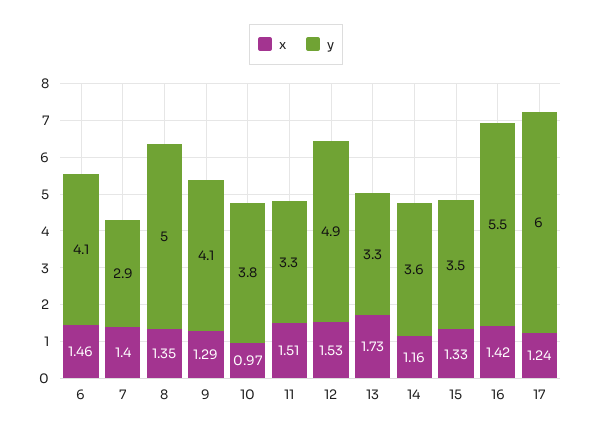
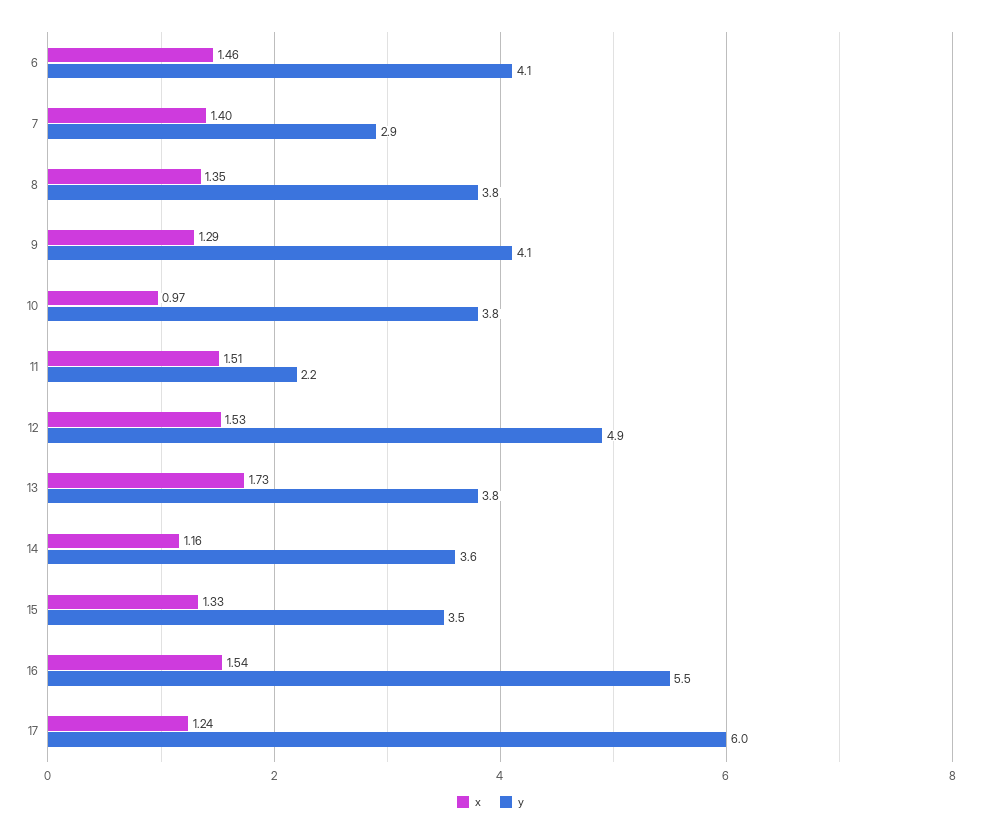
y, 8: 5 -> 3.8
y, 11: 3.3 -> 2.2
y, 13: 3.3 -> 3.8
x, 16: 1.42 -> 1.54

